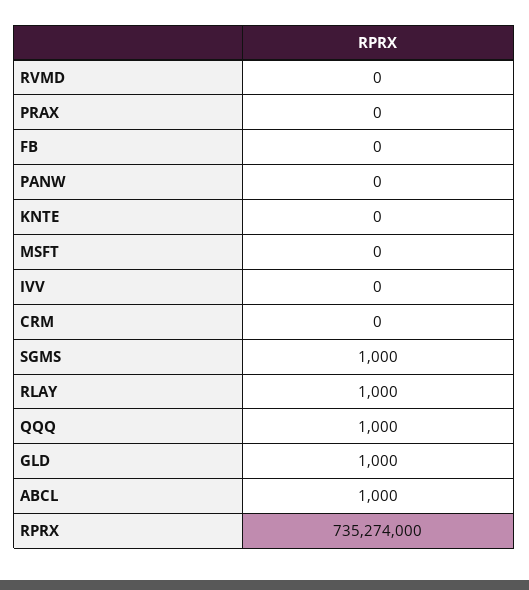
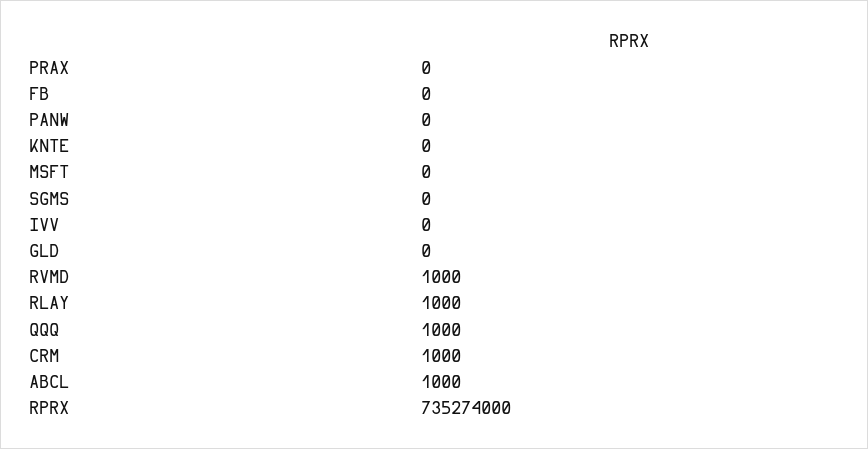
RVMD: 0 -> 1000
CRM: 0 -> 1000
SGMS: 1000 -> 0
GLD: 1000 -> 0

